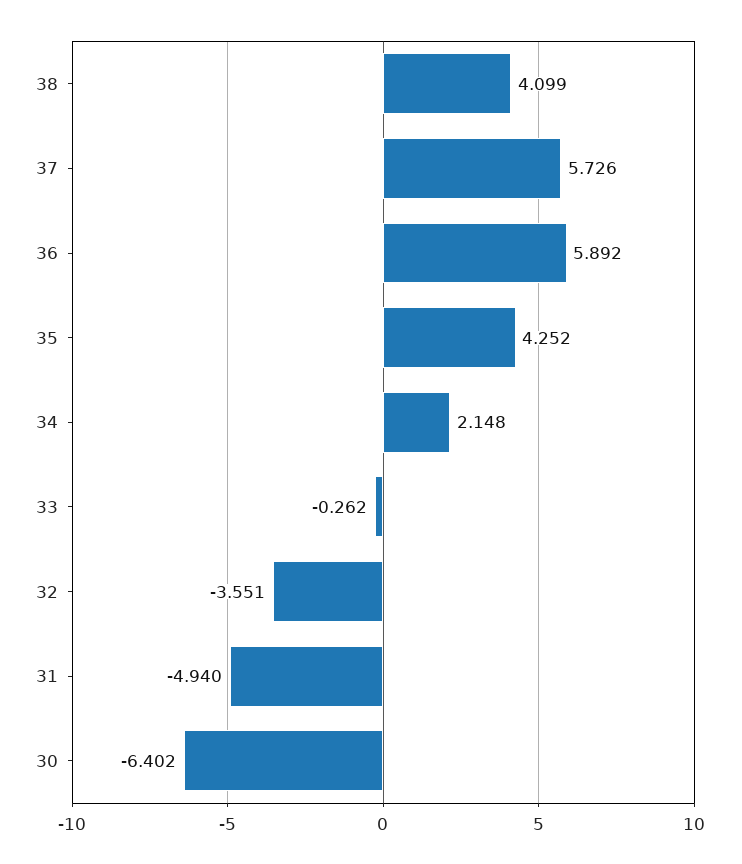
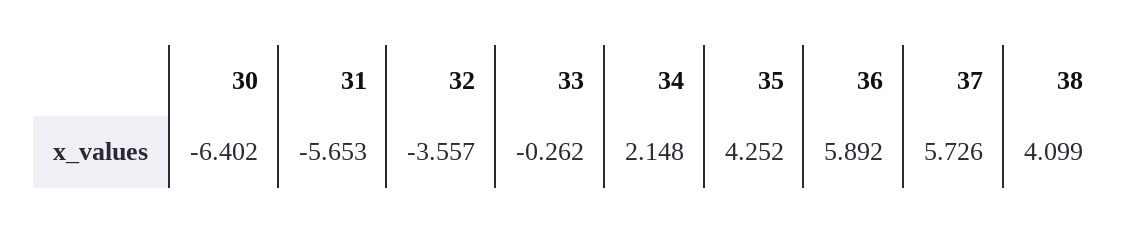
32: -3.551 -> -3.557
31: -4.94 -> -5.653

